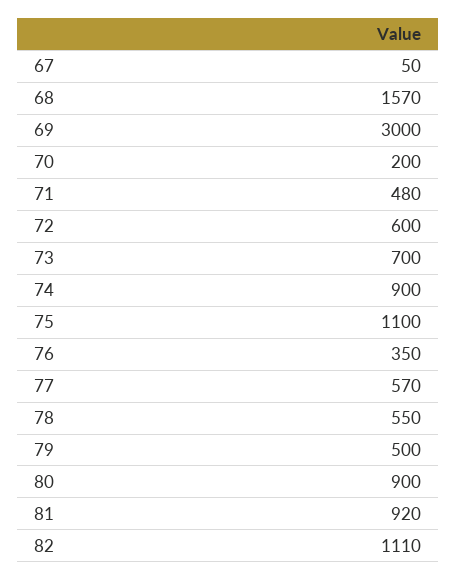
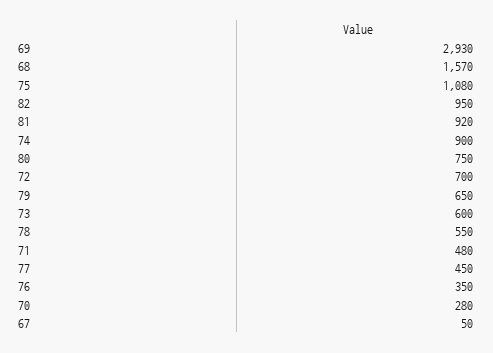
69: 3000 -> 2930
70: 200 -> 280
72: 600 -> 700
73: 700 -> 600
75: 1100 -> 1080
77: 570 -> 450
79: 500 -> 650
80: 900 -> 750
82: 1110 -> 950

